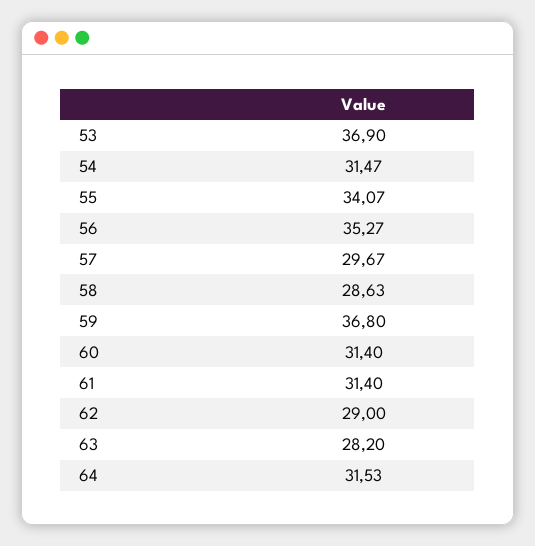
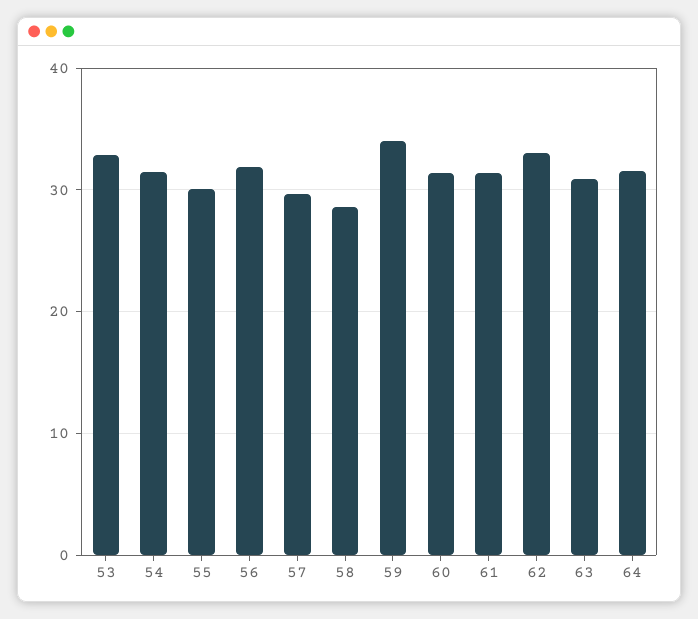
53: 36.9 -> 33
55: 34.07 -> 30
56: 35.27 -> 32
59: 36.8 -> 34
62: 29 -> 33
63: 28.2 -> 31

